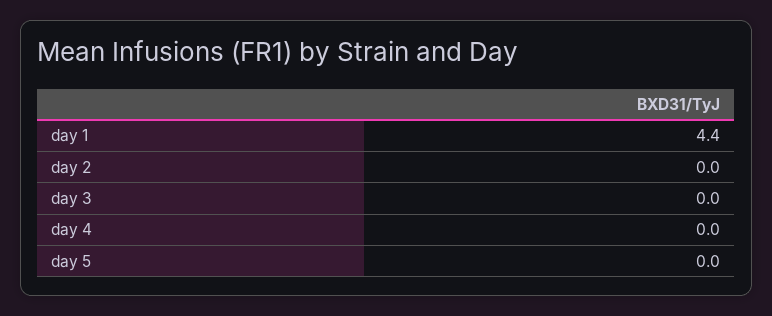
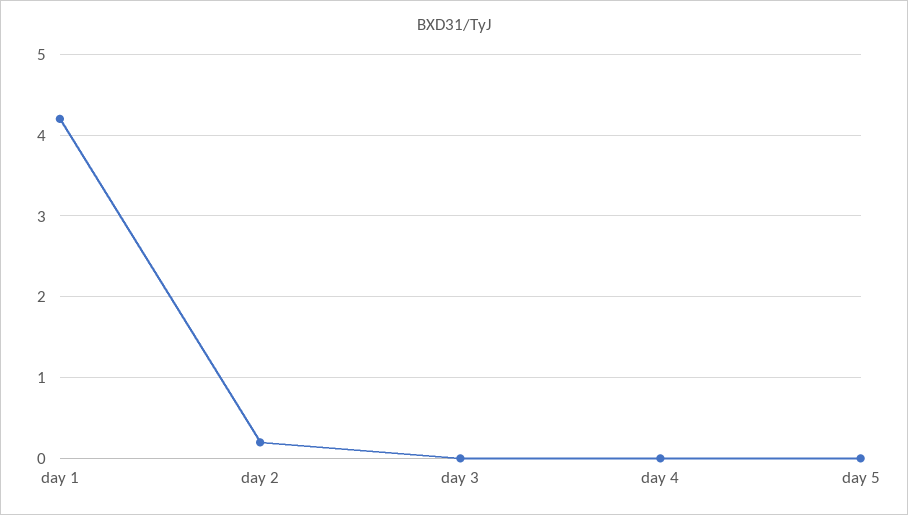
day 1: 4.4 -> 4.2
day 2: 0 -> 0.2

